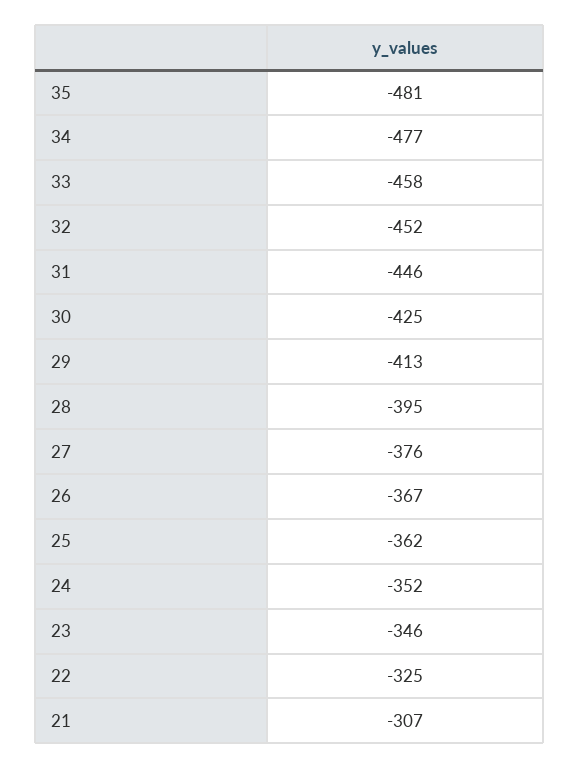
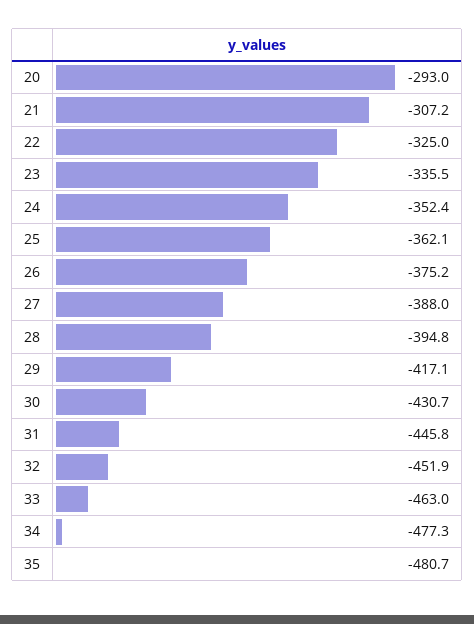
33: -458 -> -463
30: -425 -> -430.7
29: -413 -> -417.1
27: -376 -> -388
26: -367 -> -375.2
23: -346 -> -335.5
20: none -> -293

